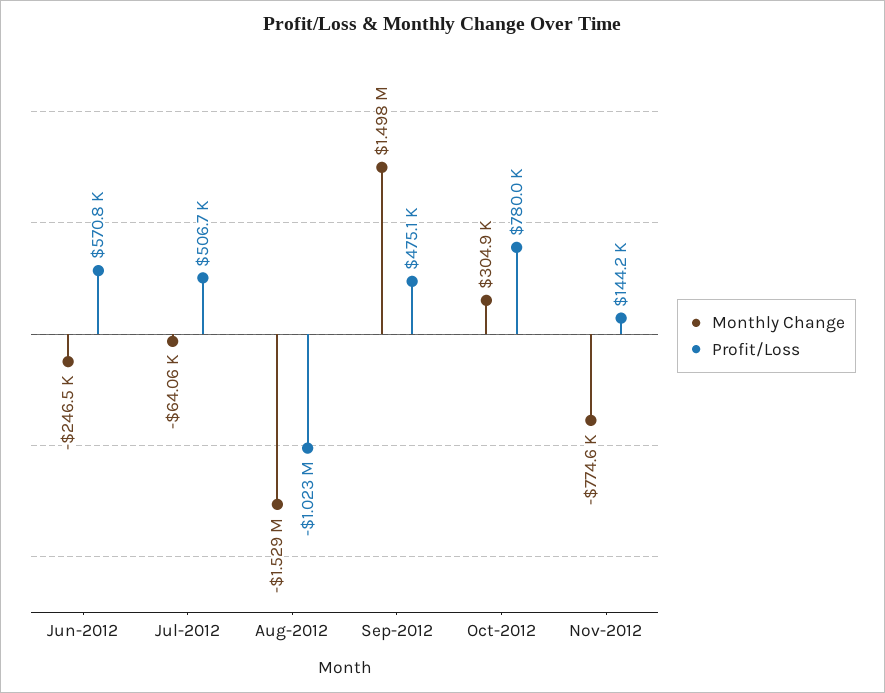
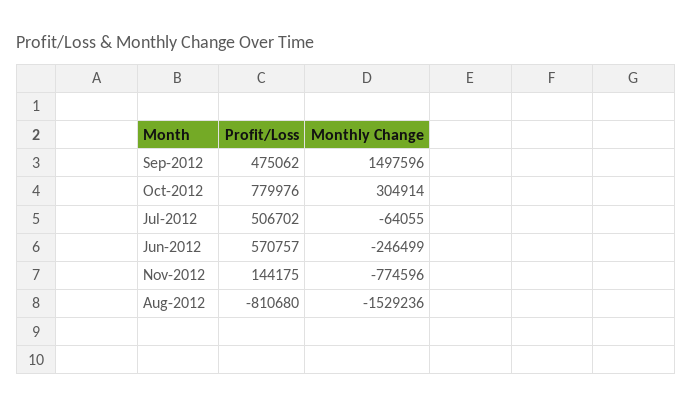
Profit/Loss, Aug-2012: -1023000 -> -810680

